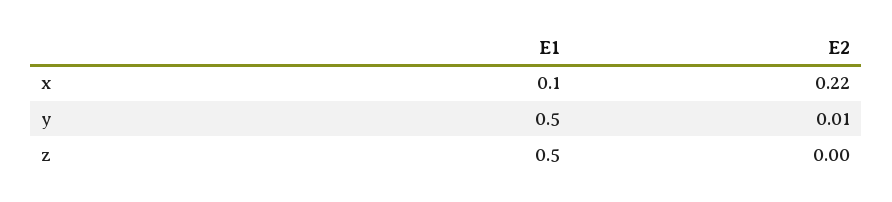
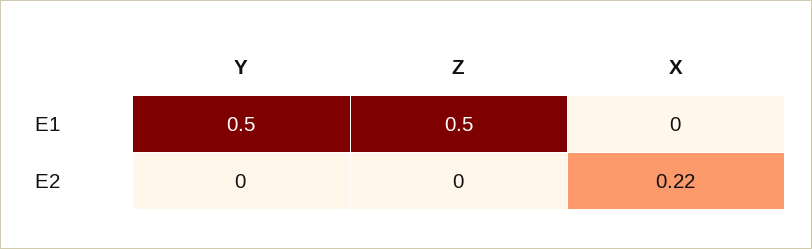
E1, x: 0.1 -> 0
E2, y: 0.01 -> 0

